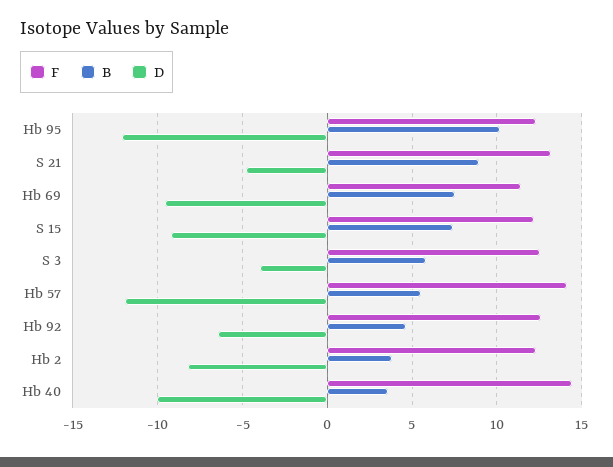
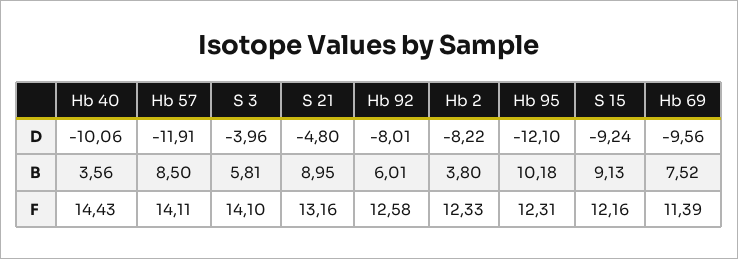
B, S 15: 7.5 -> 9.13
F, S 3: 12.5 -> 14.1
B, Hb 57: 5.5 -> 8.5
B, Hb 92: 4.5 -> 6.01
D, Hb 92: -6.5 -> -8.01

